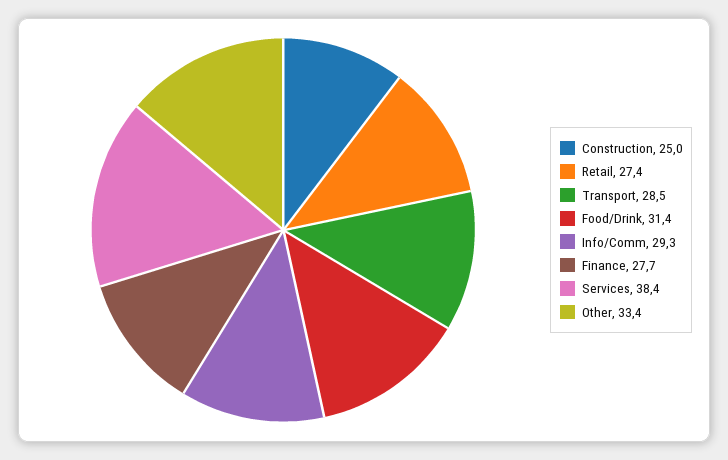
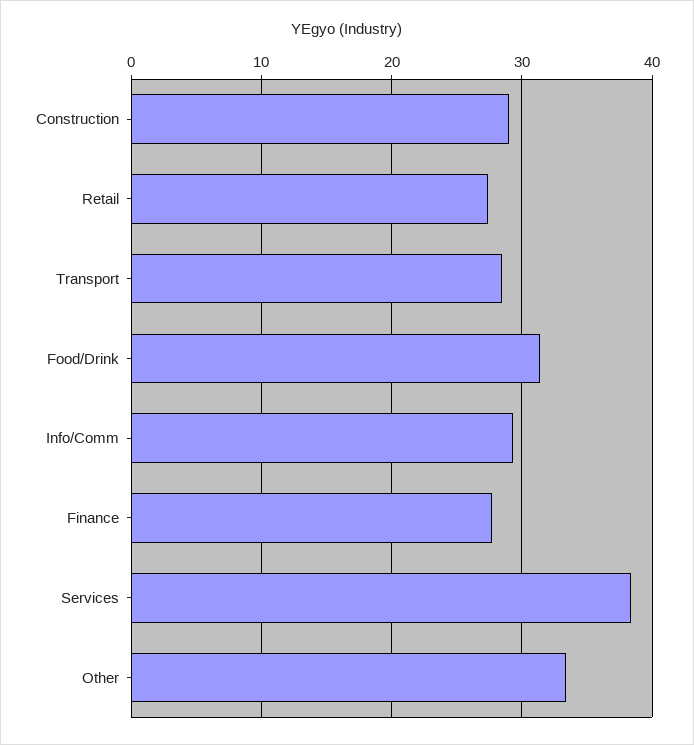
Construction: 25 -> 29

